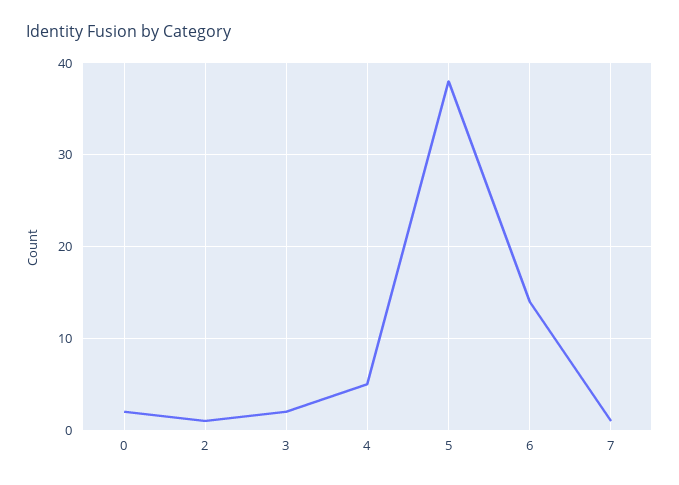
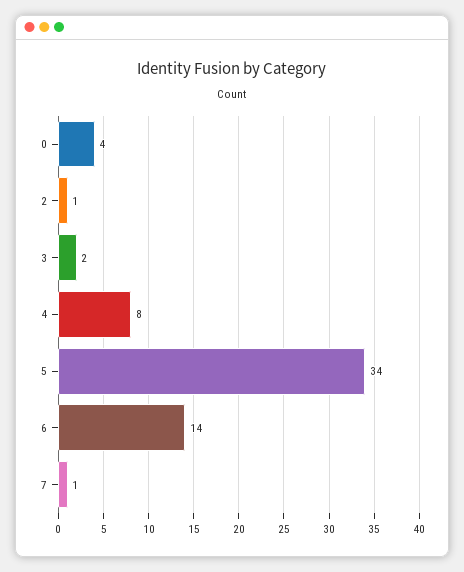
0: 2 -> 4
4: 5 -> 8
5: 38 -> 34

